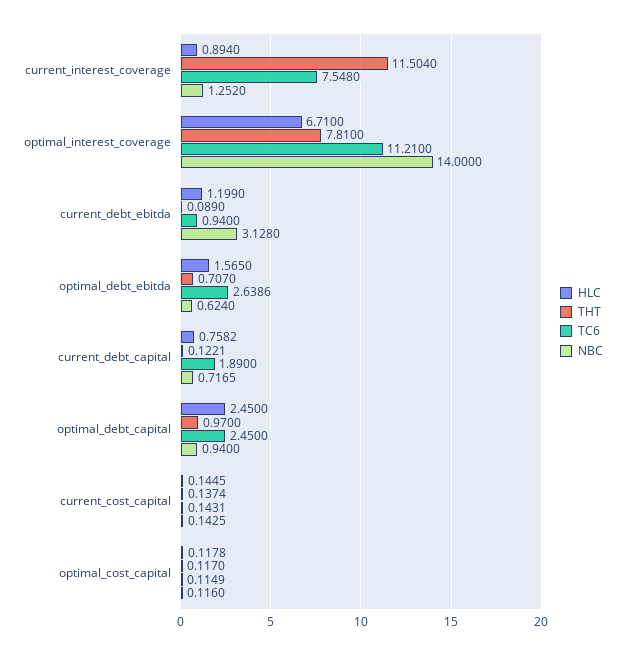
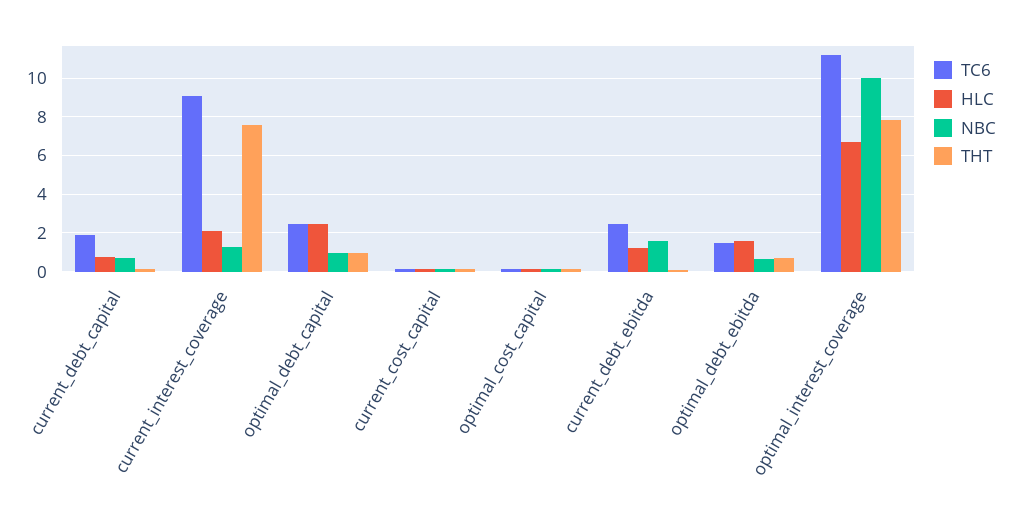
HLC, current_interest_coverage: 0.894 -> 2
THT, current_interest_coverage: 11.504 -> 7.5
TC6, current_interest_coverage: 7.548 -> 9
NBC, optimal_interest_coverage: 14 -> 10
TC6, current_debt_ebitda: 0.94 -> 2.5
NBC, current_debt_ebitda: 3.128 -> 1.5
TC6, optimal_debt_ebitda: 2.6386 -> 1.5

